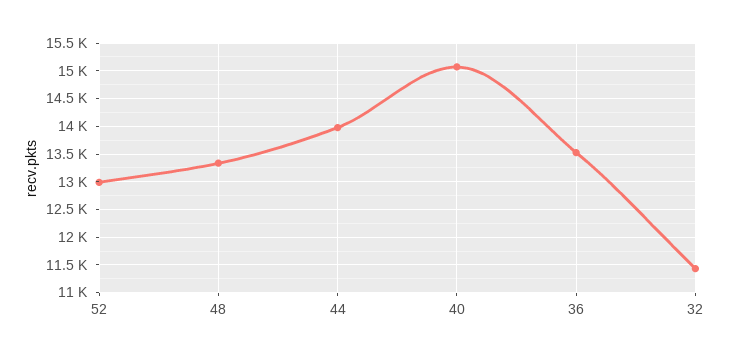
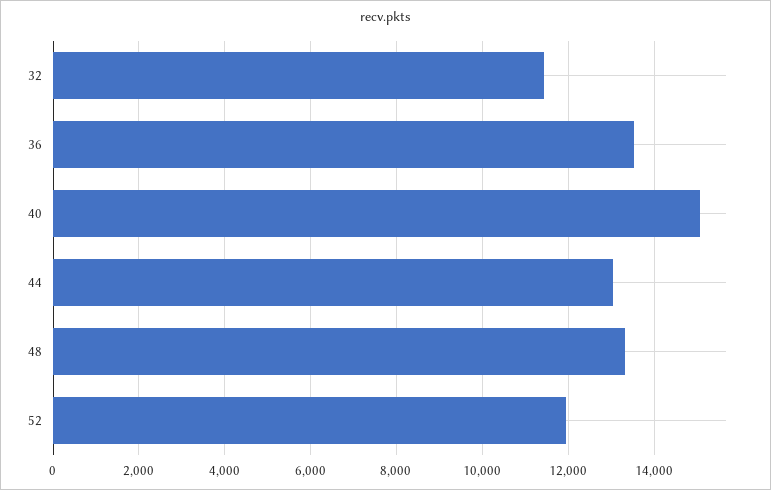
52: 13000 -> 12000
44: 14000 -> 13000

